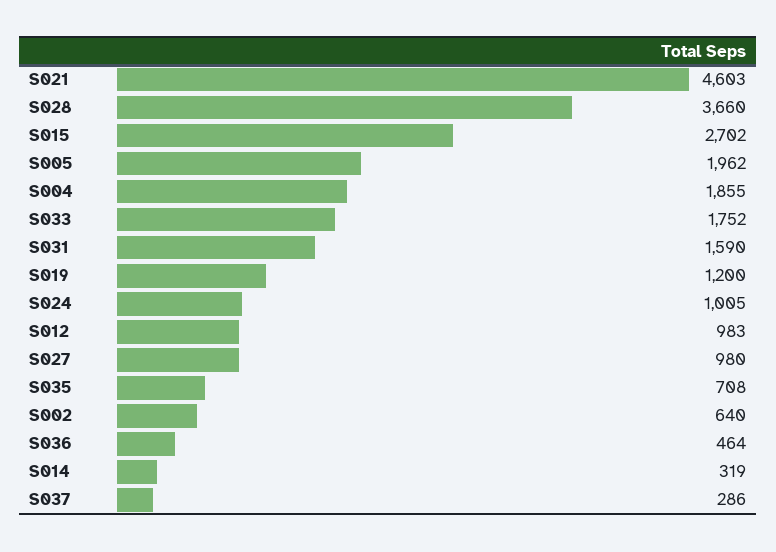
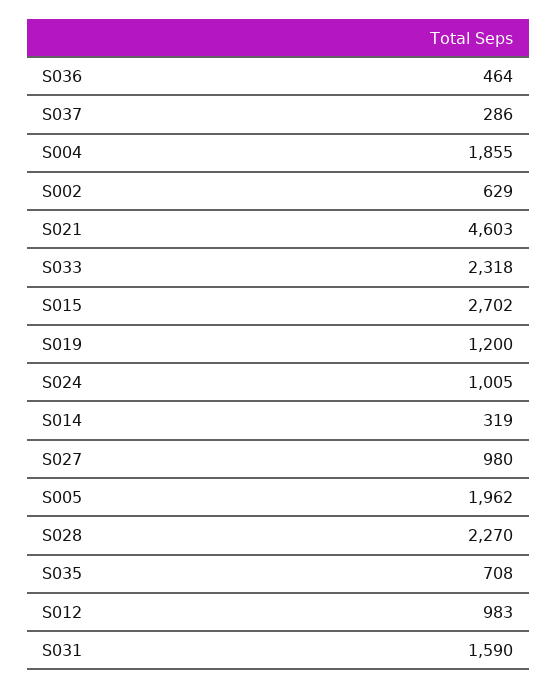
S028: 3660 -> 2270
S033: 1752 -> 2318
S002: 640 -> 629

